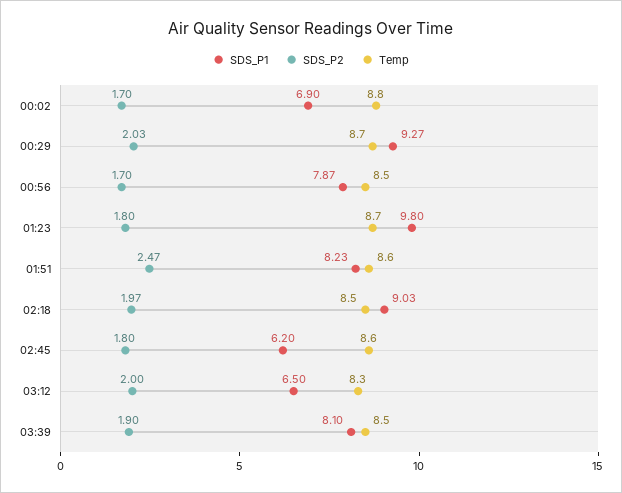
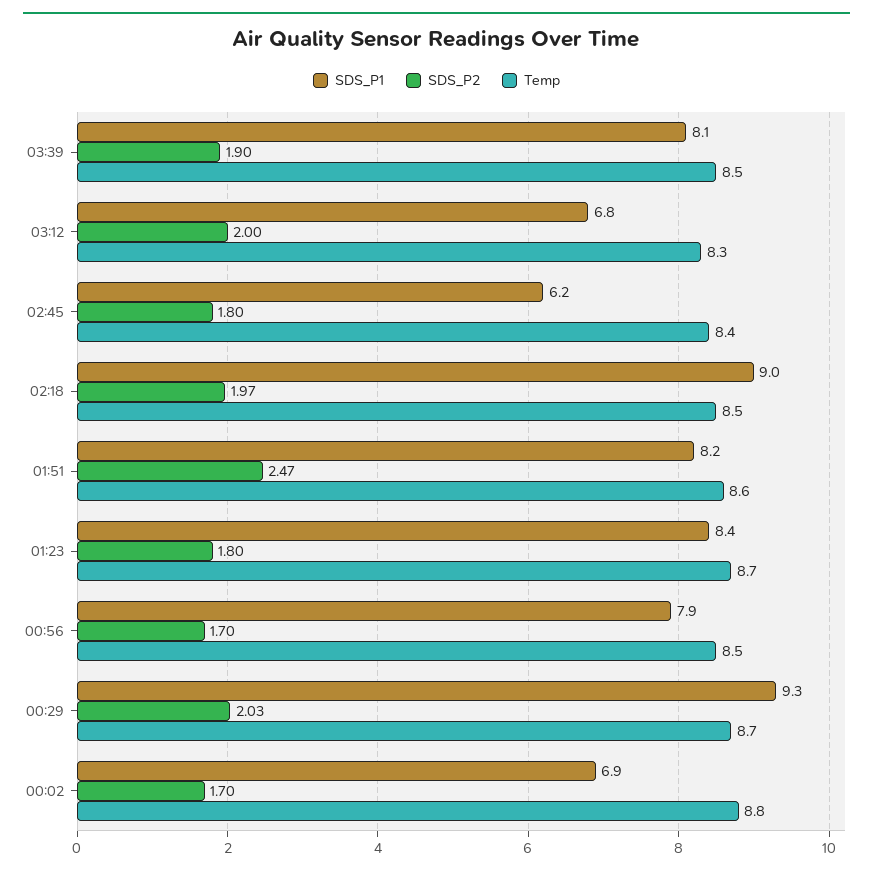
SDS_P1, 01:23: 9.8 -> 8.4
Temp, 02:45: 8.6 -> 8.4
SDS_P1, 03:12: 6.5 -> 6.8

